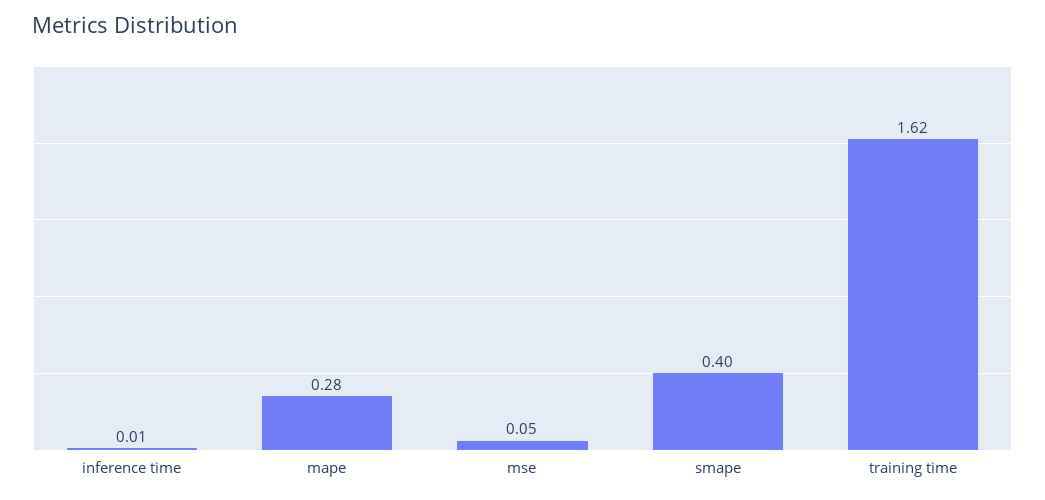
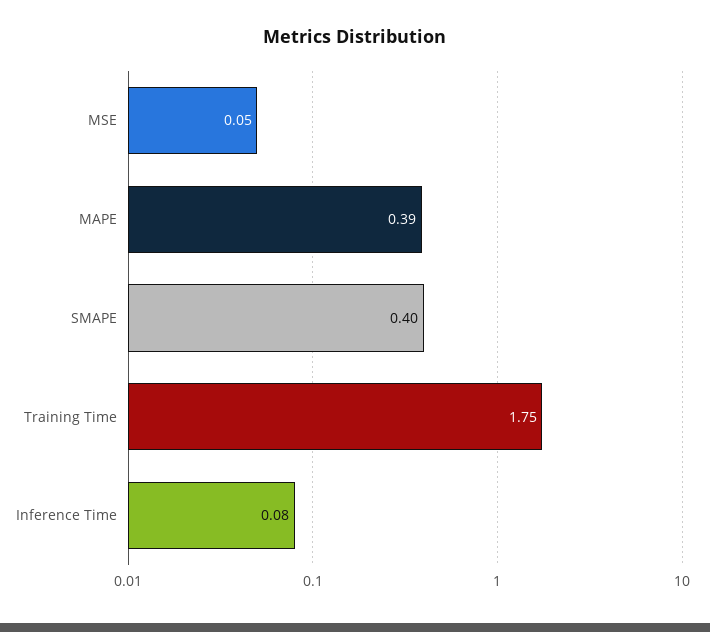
inference time: 0.01 -> 0.08
mape: 0.28 -> 0.39
training time: 1.62 -> 1.75

